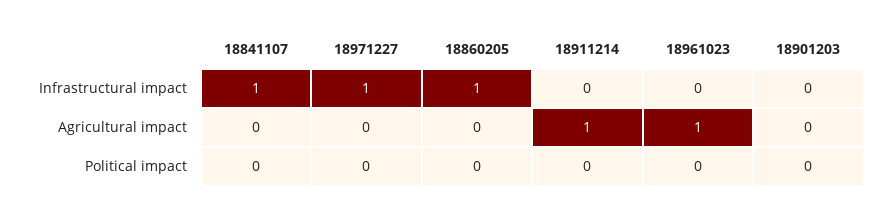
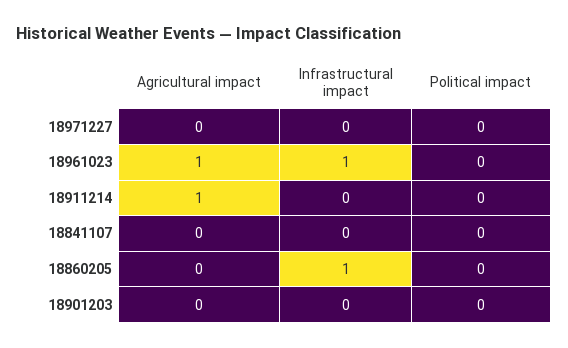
18841107, Infrastructural impact: 1 -> 0
18971227, Infrastructural impact: 1 -> 0
18961023, Infrastructural impact: 0 -> 1

